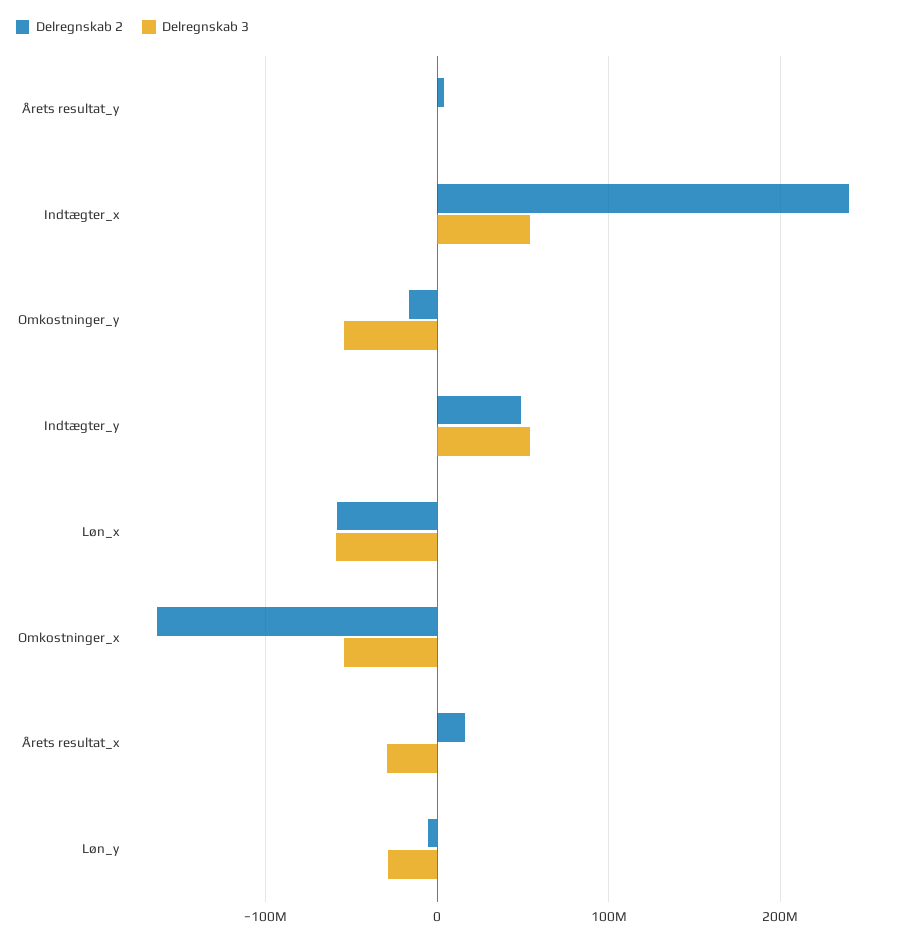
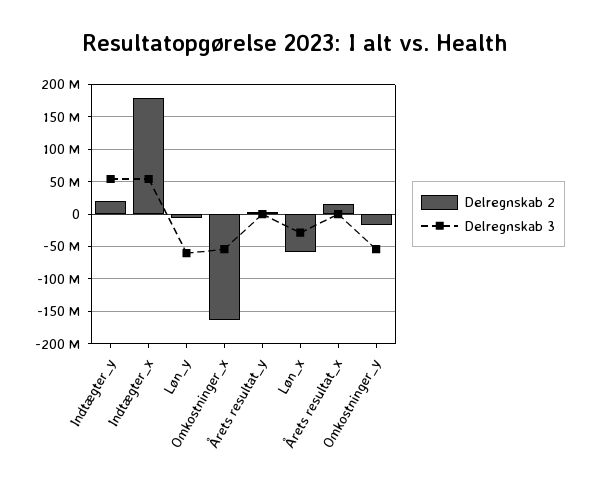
Delregnskab 2, Indtægter_x: 240000000 -> 180000000
Delregnskab 2, Indtægter_y: 50000000 -> 20000000
Delregnskab 3, Løn_x: -60000000 -> -30000000
Delregnskab 3, Årets resultat_x: -30000000 -> 0
Delregnskab 3, Løn_y: -30000000 -> -60000000

